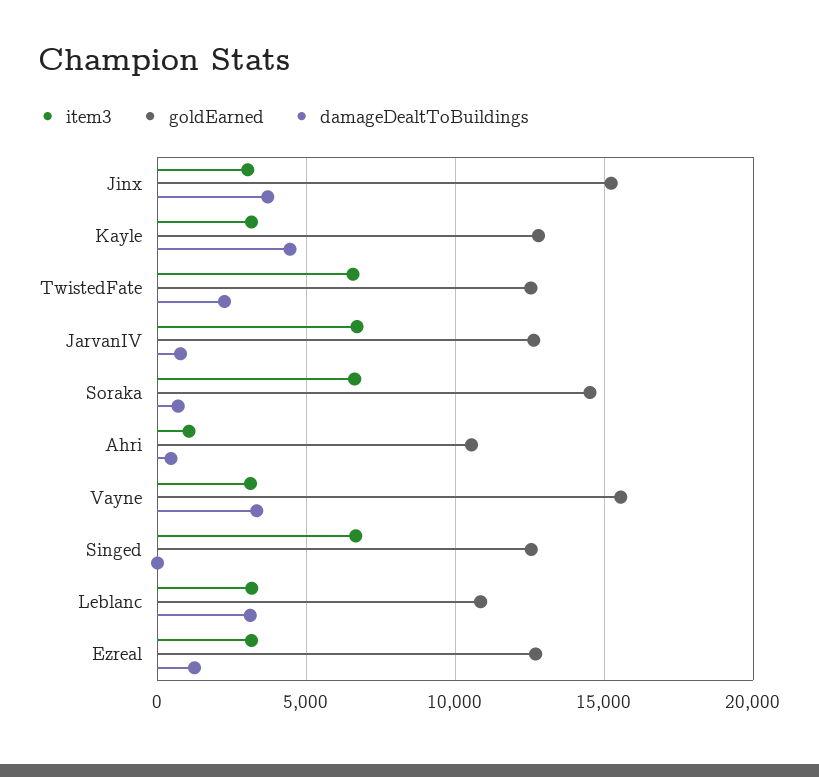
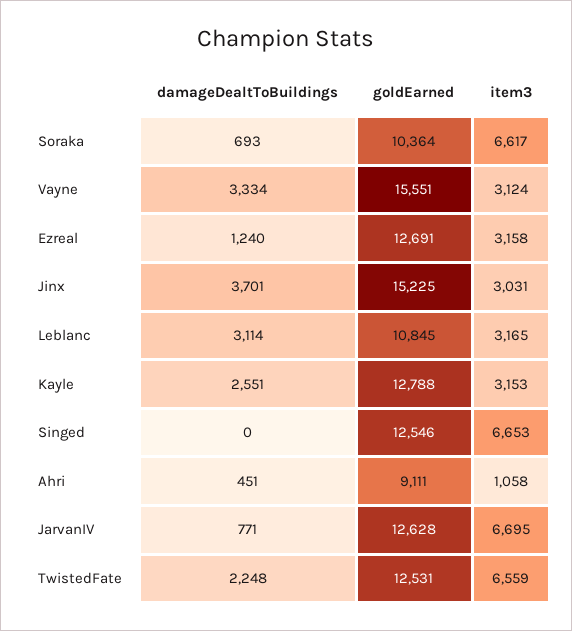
damageDealtToBuildings, Kayle: 4500 -> 2551
goldEarned, Soraka: 14500 -> 10364
goldEarned, Ahri: 10500 -> 9111

